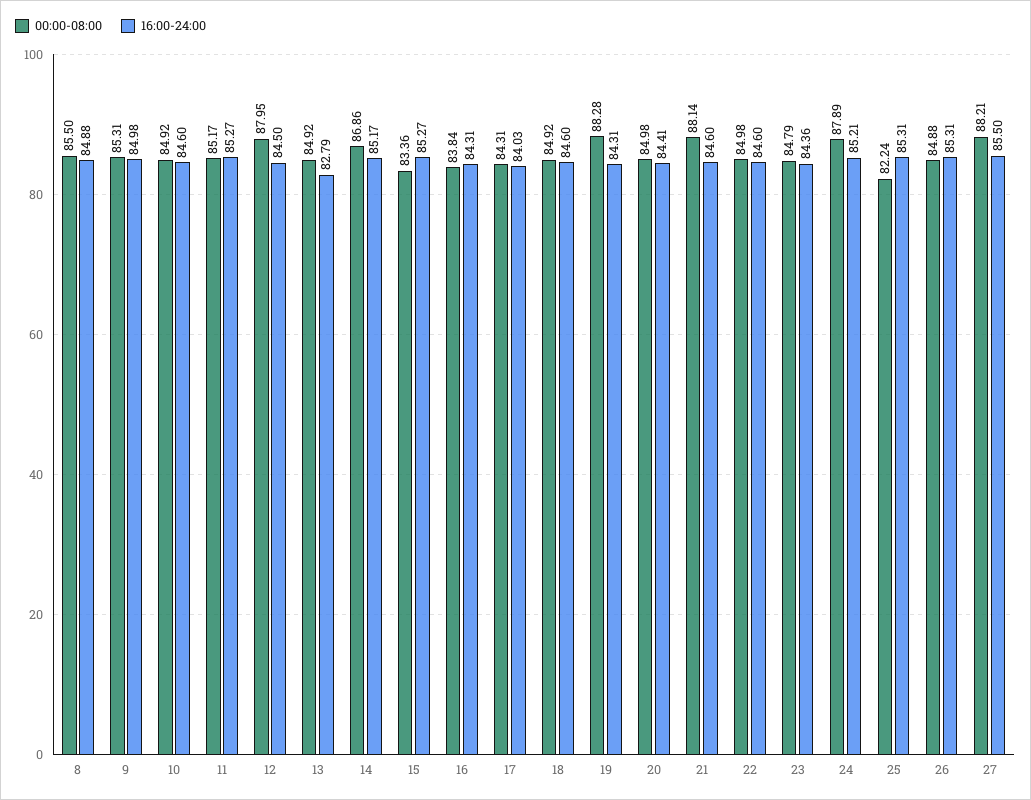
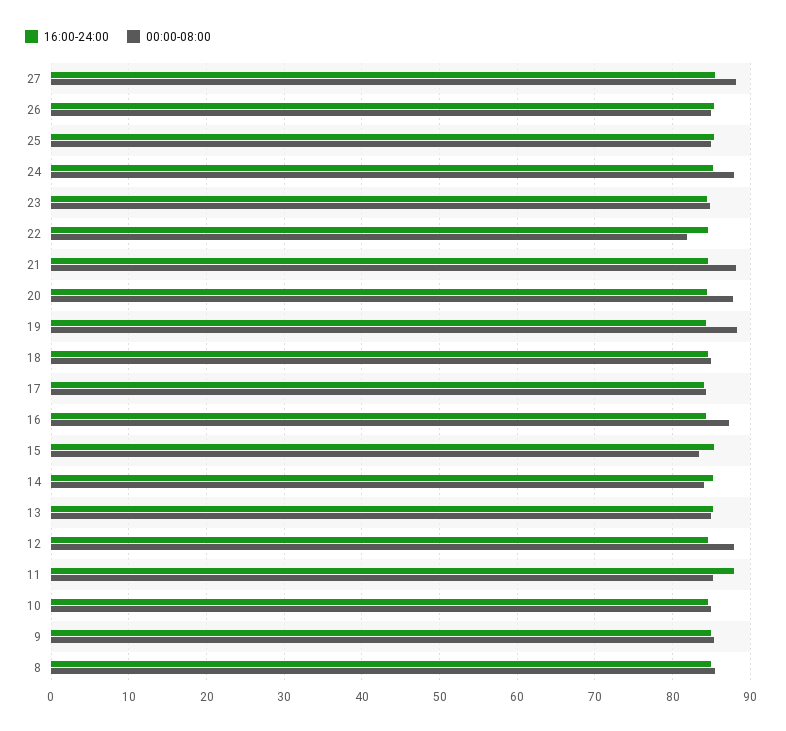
16:00-24:00, 11: 85.27 -> 88
16:00-24:00, 13: 82.79 -> 85
00:00-08:00, 14: 86.86 -> 84
00:00-08:00, 16: 83.84 -> 87
00:00-08:00, 20: 84.98 -> 88
00:00-08:00, 22: 84.98 -> 82
00:00-08:00, 25: 82.24 -> 85

